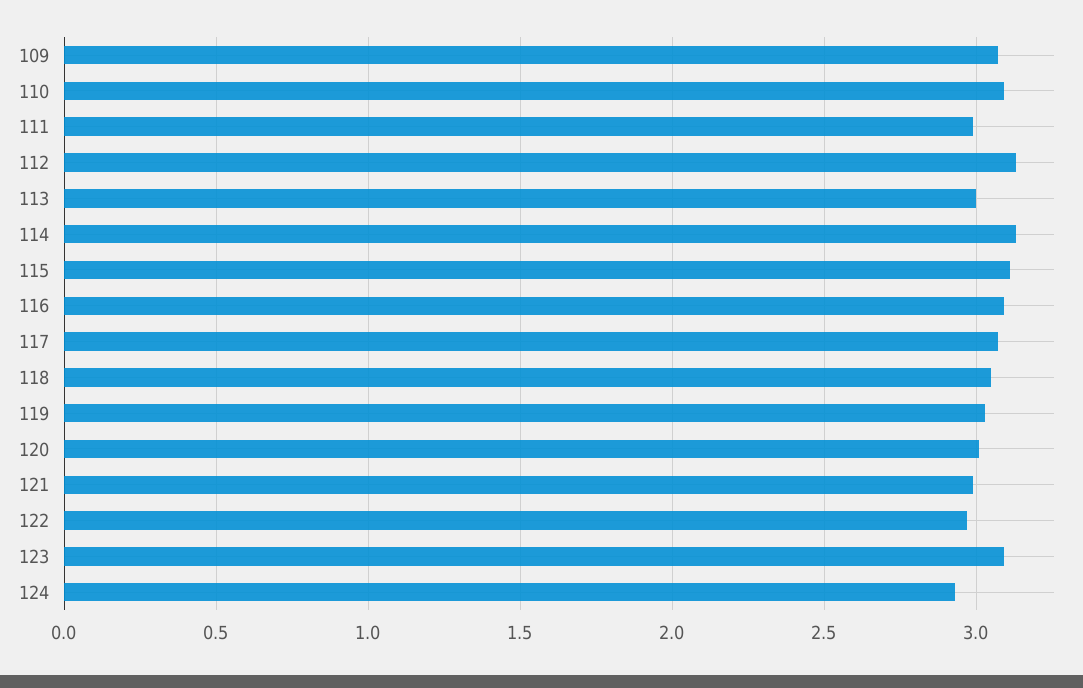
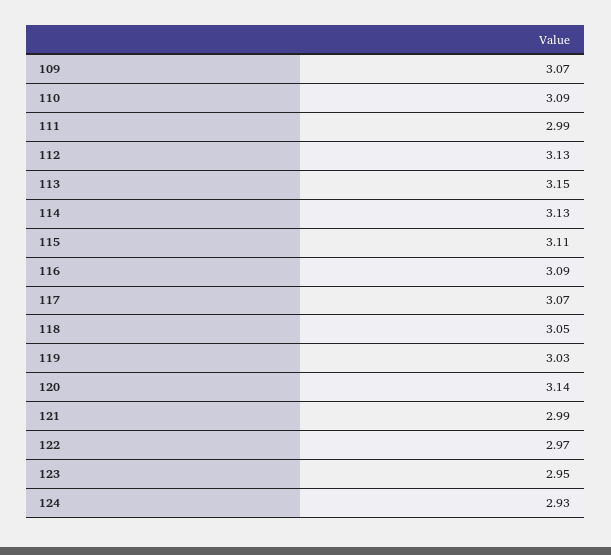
113: 3 -> 3.15
120: 3 -> 3.14
123: 3.1 -> 2.95

